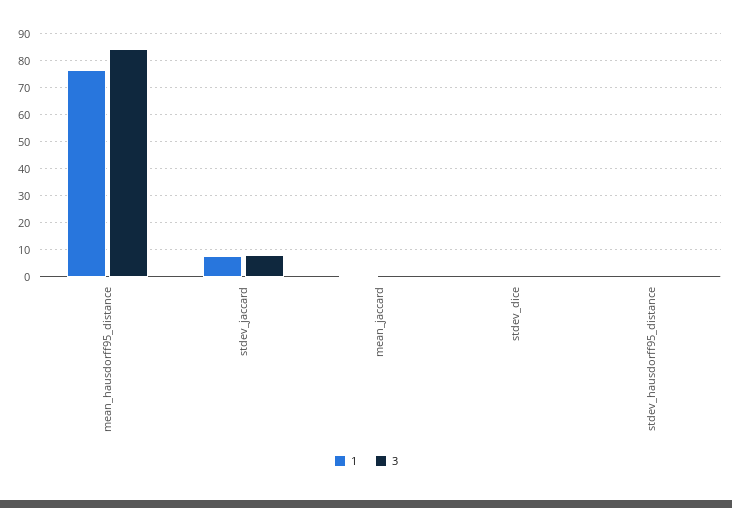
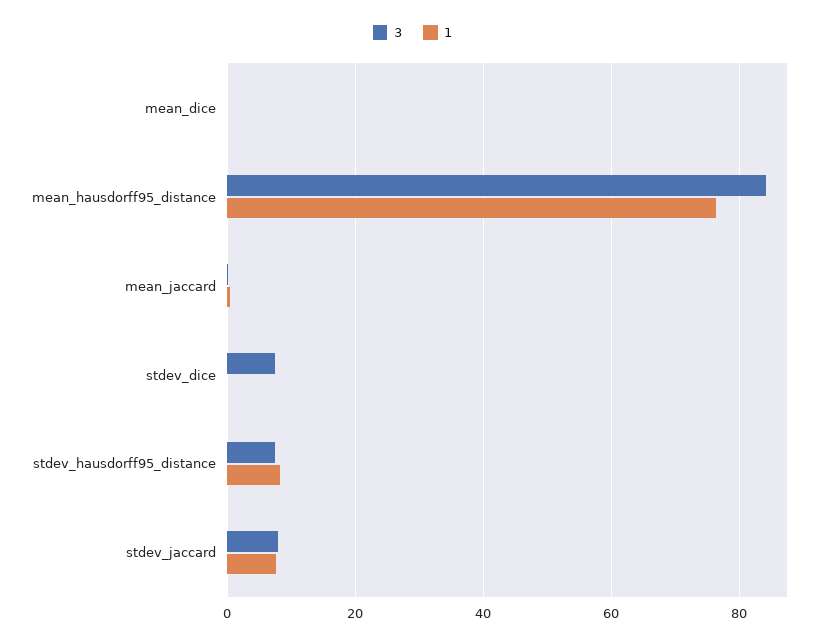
3, stdev_dice: 0 -> 8
1, stdev_hausdorff95_distance: 0 -> 8
3, stdev_hausdorff95_distance: 0 -> 8
3, mean_dice: none -> 0
1, mean_dice: none -> 0

